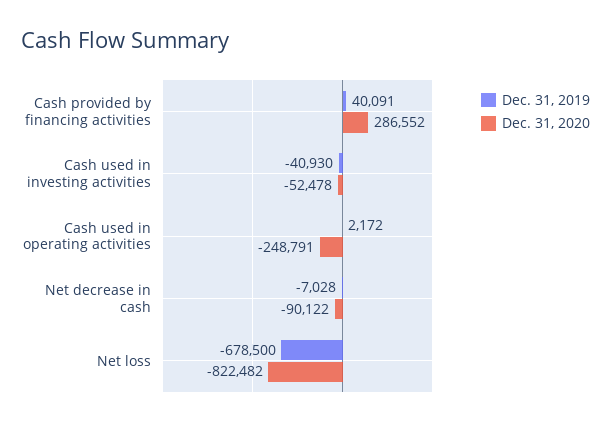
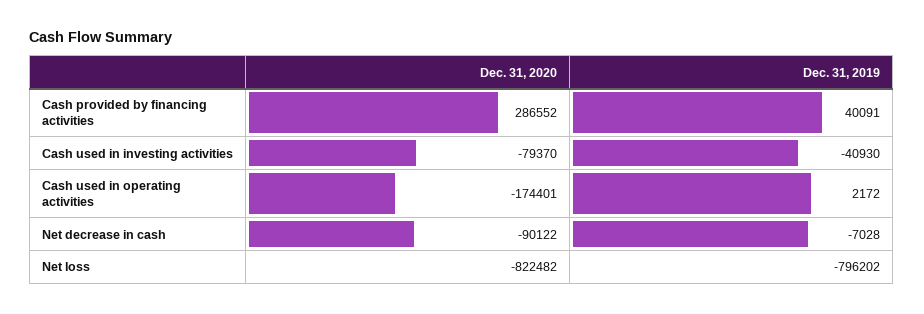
Dec. 31, 2020, Cash used in investing activities: -52478 -> -79370
Dec. 31, 2020, Cash used in operating activities: -248791 -> -174401
Dec. 31, 2019, Net loss: -678500 -> -796202

